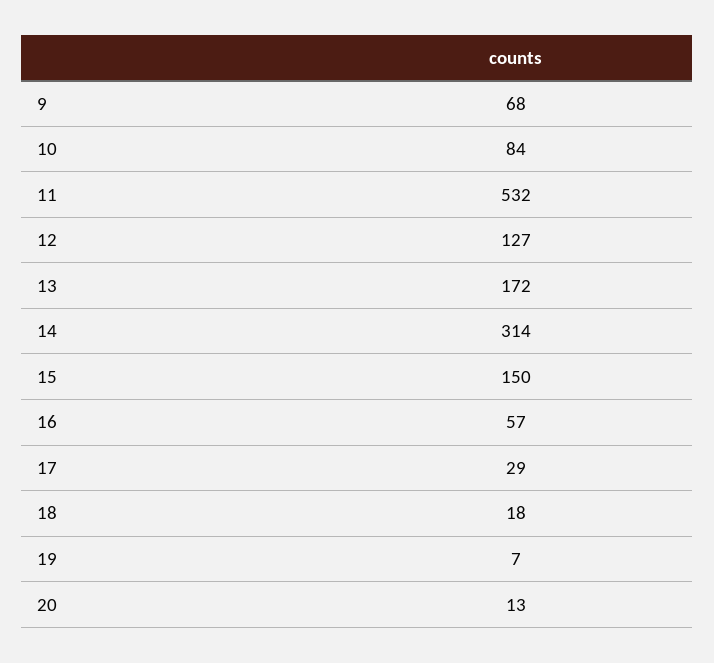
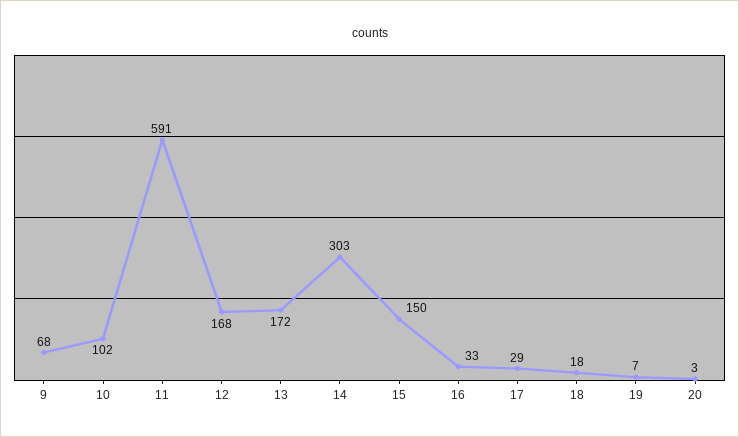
10: 84 -> 102
11: 532 -> 591
12: 127 -> 168
14: 314 -> 303
16: 57 -> 33
20: 13 -> 3

